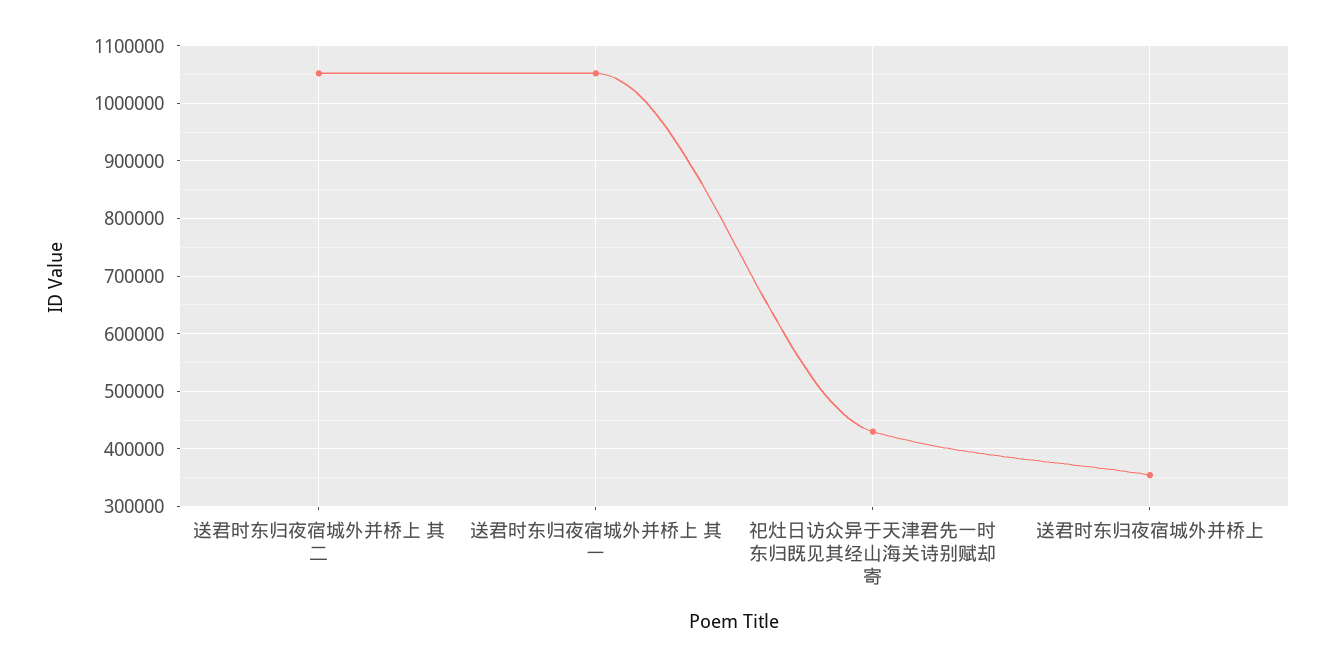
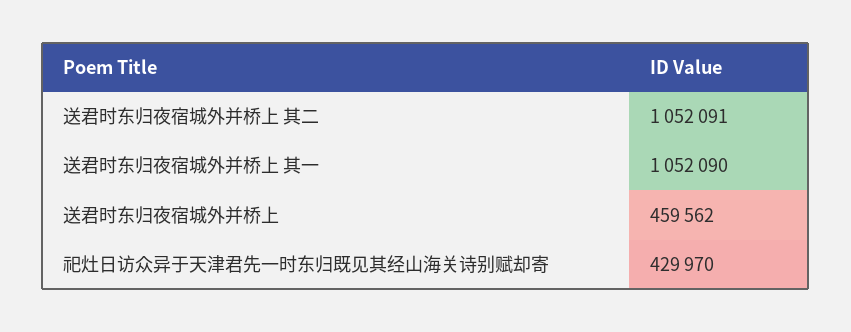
送君时东归夜宿城外并桥上: 360000 -> 459562

